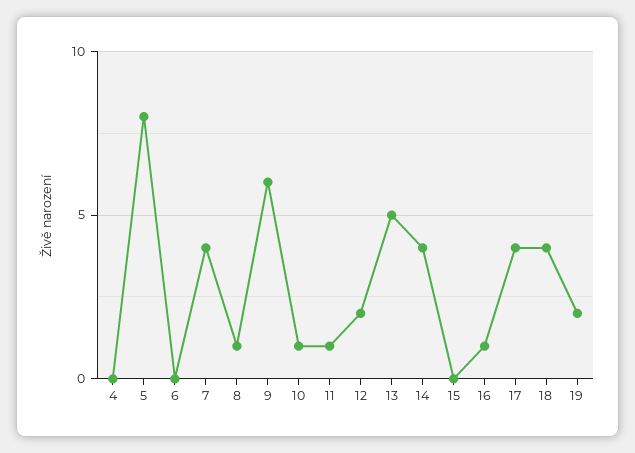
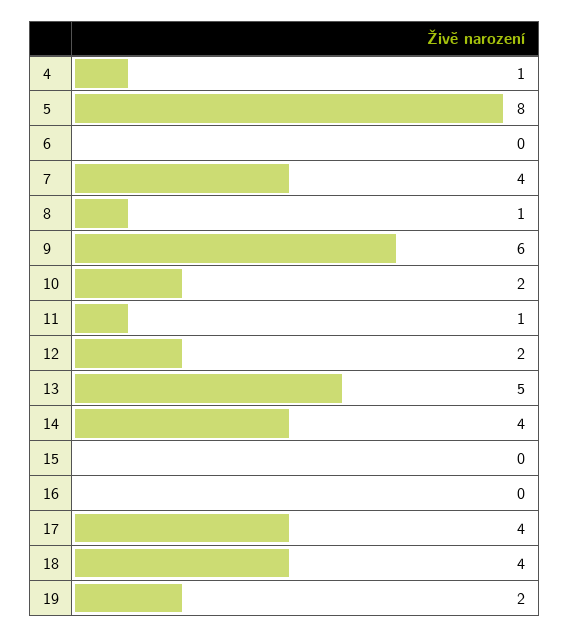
4: 0 -> 1
10: 1 -> 2
16: 1 -> 0

